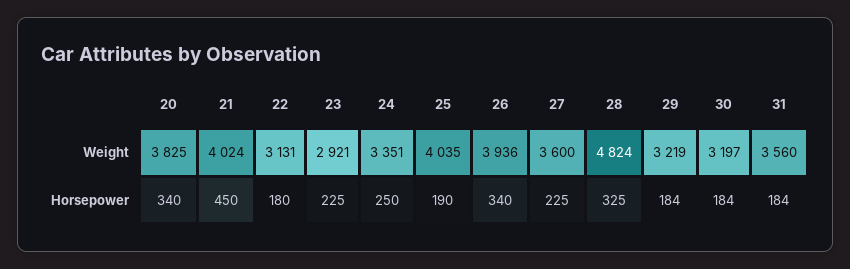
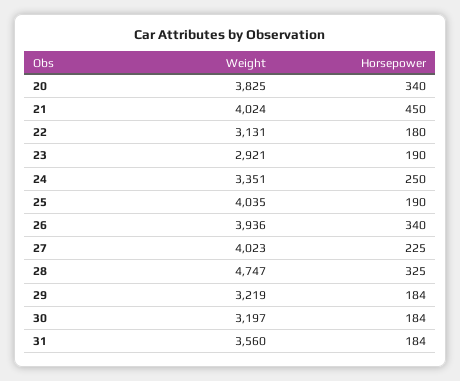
27, Weight: 3600 -> 4023
28, Weight: 4824 -> 4747
23, Horsepower: 225 -> 190

